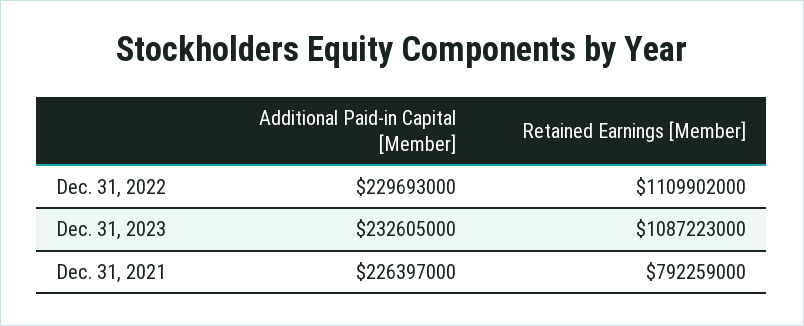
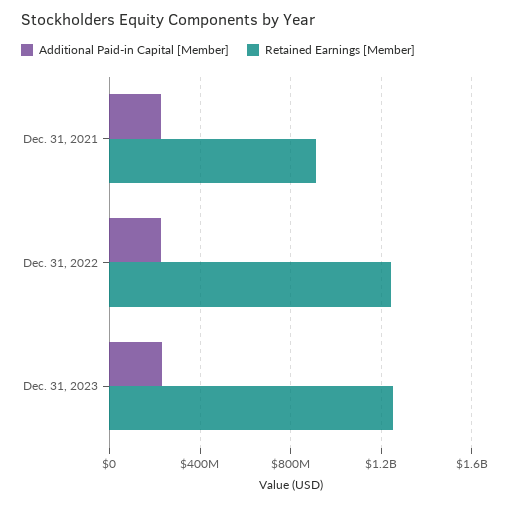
Retained Earnings [Member], Dec. 31, 2022: 1109902000 -> 1250000000
Retained Earnings [Member], Dec. 31, 2023: 1087223000 -> 1250000000
Retained Earnings [Member], Dec. 31, 2021: 792259000 -> 900000000

